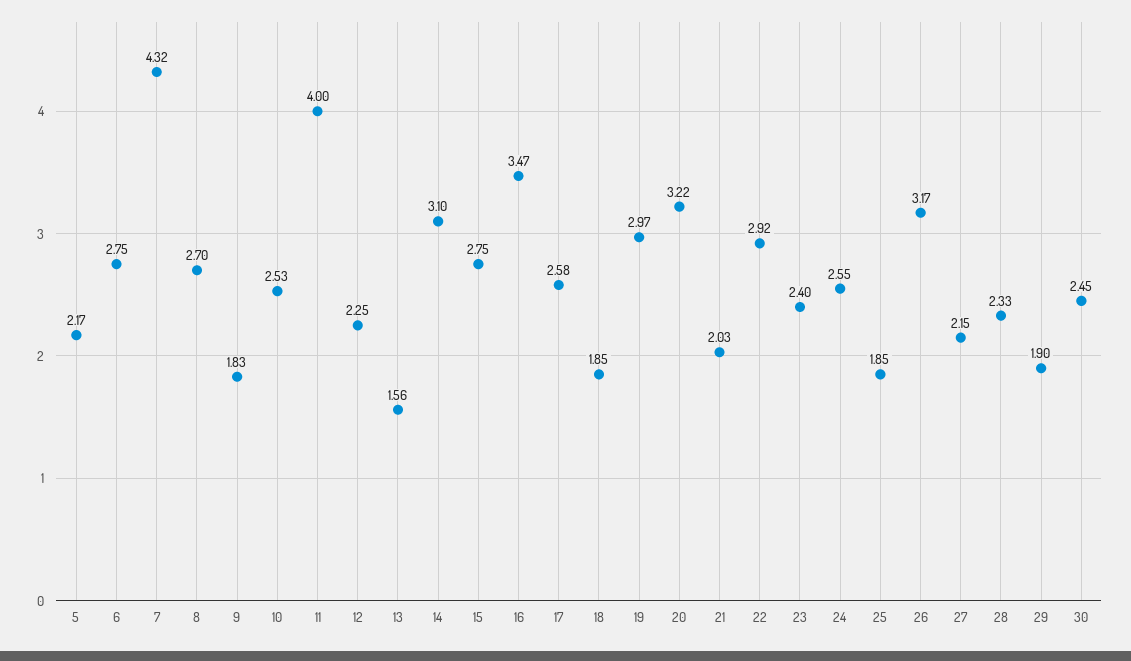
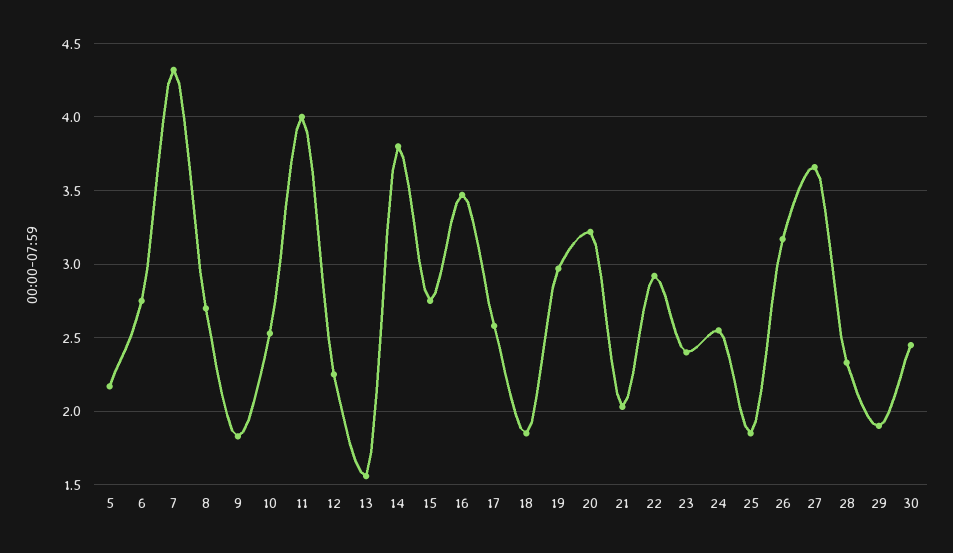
14: 3.1 -> 3.8
27: 2.15 -> 3.65

